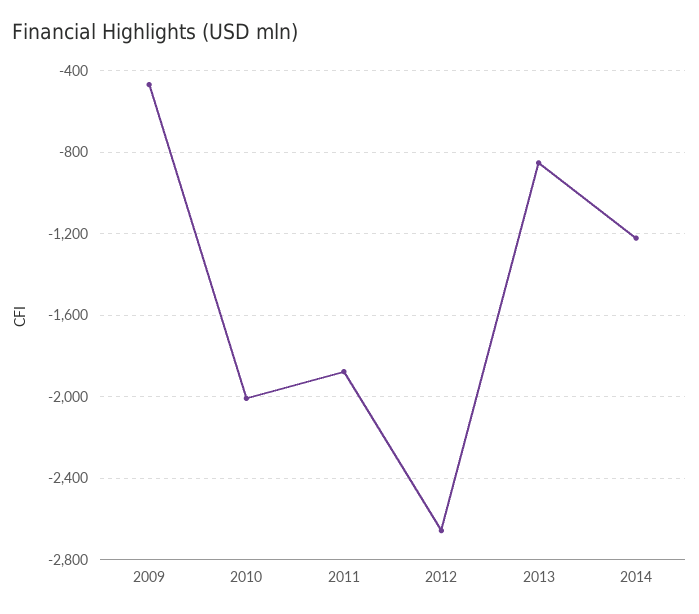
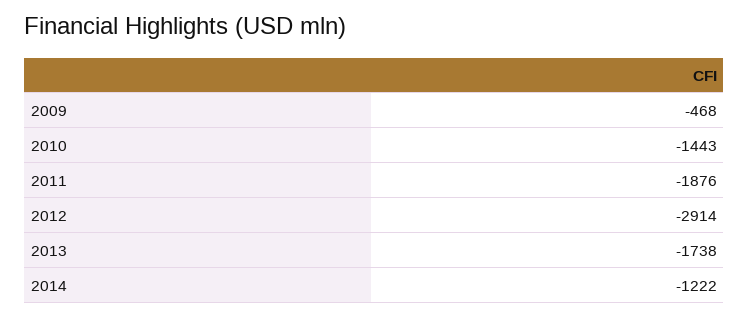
2010: -2000 -> -1443
2012: -2650 -> -2914
2013: -850 -> -1738

